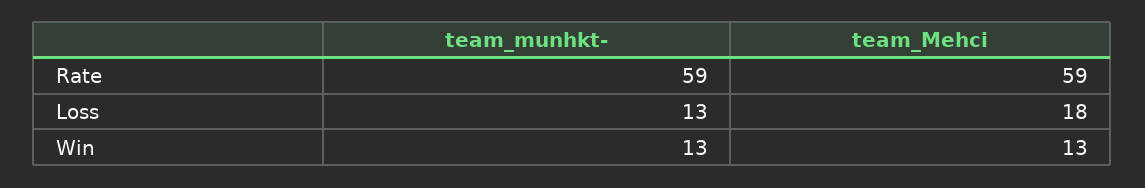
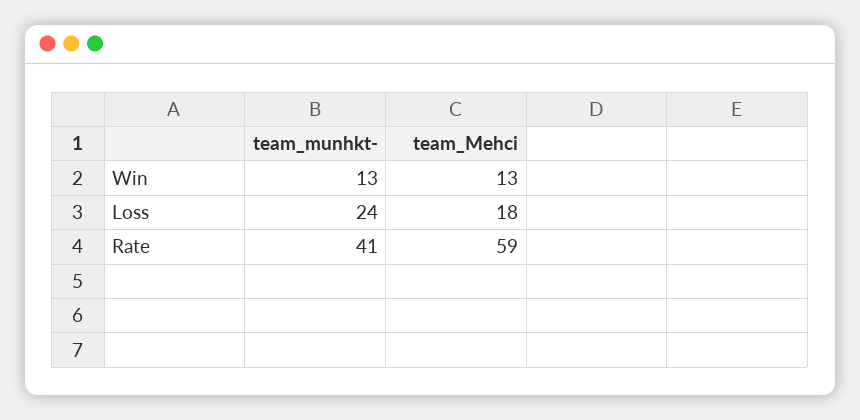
team_munhkt-, Rate: 59 -> 41
team_munhkt-, Loss: 13 -> 24

